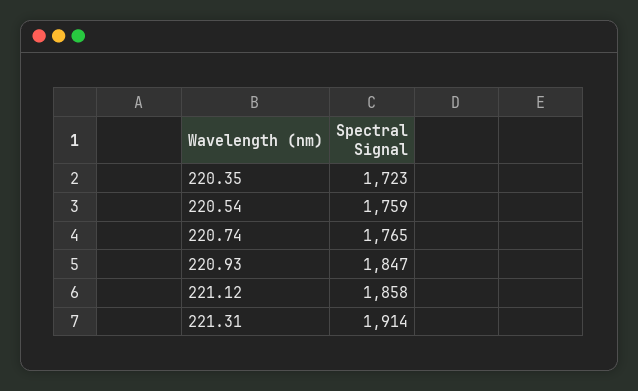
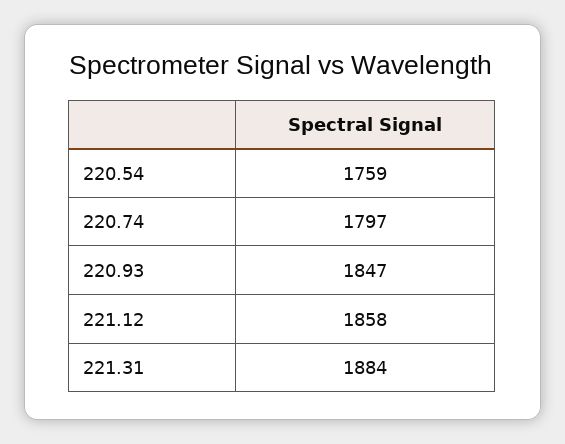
220.35: 1723 -> none
220.74: 1765 -> 1797
221.31: 1914 -> 1884

